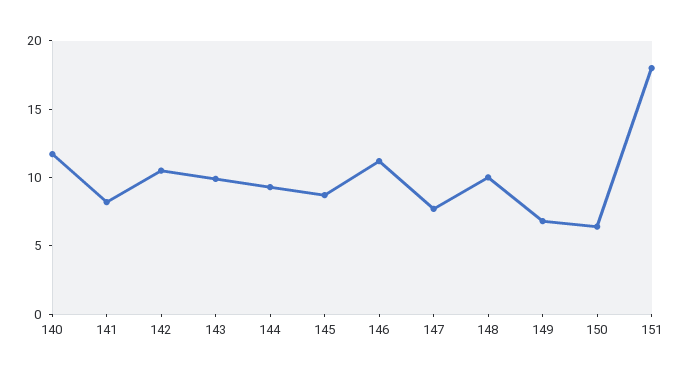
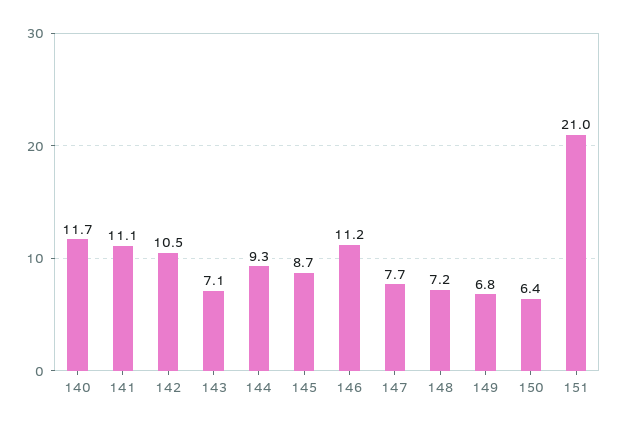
141: 8 -> 11.1
143: 10 -> 7.1
148: 10 -> 7.2
151: 18 -> 21

